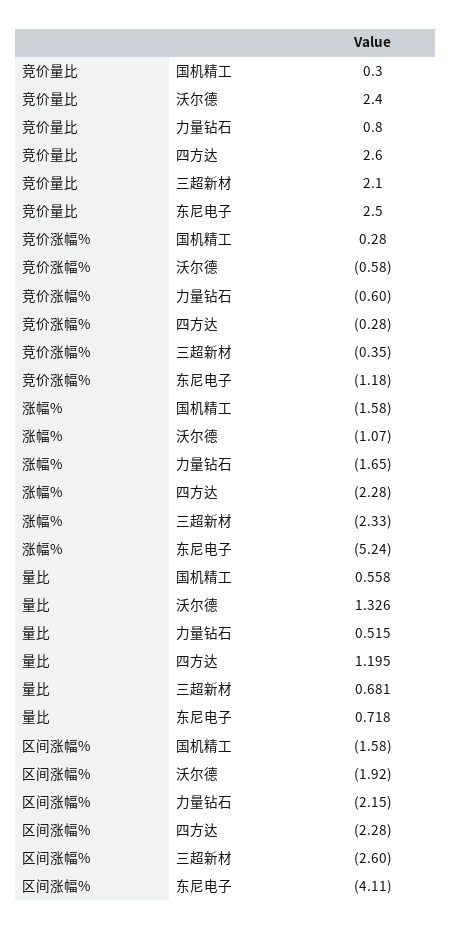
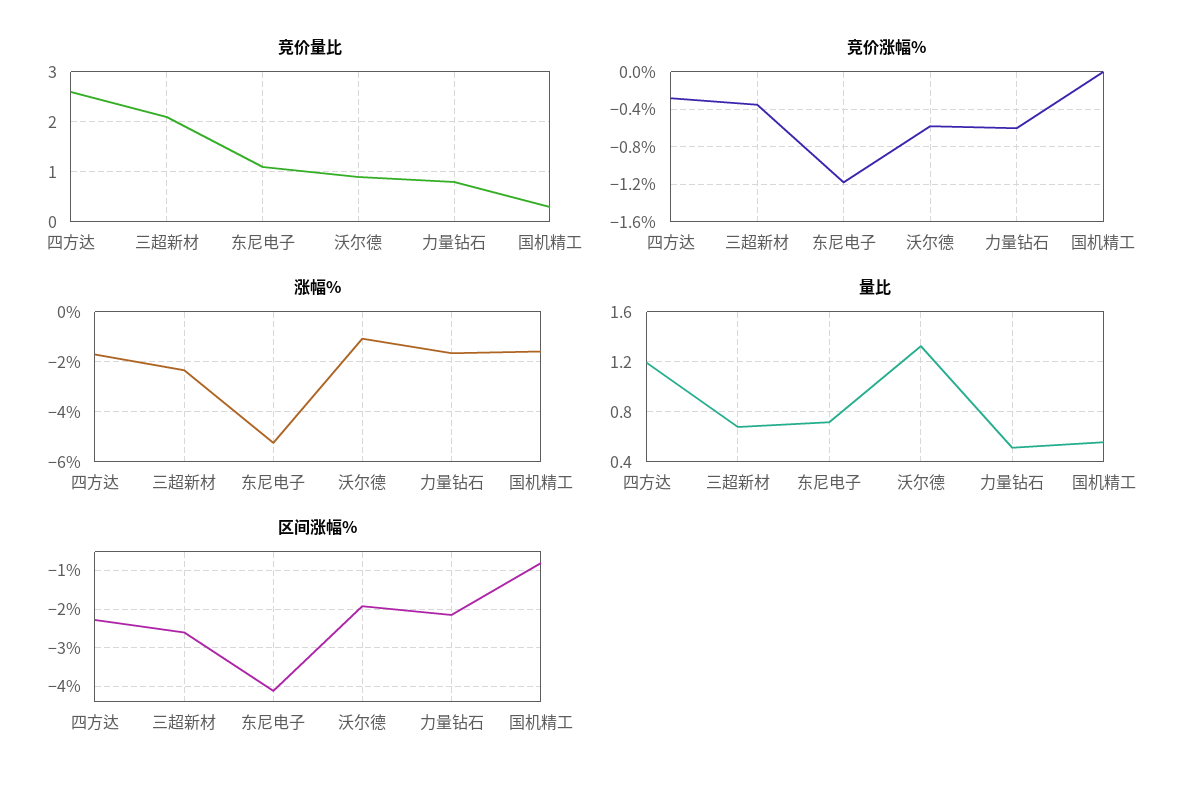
竞价量比, 沃尔德: 2.4 -> 1
竞价量比, 东尼电子: 2.5 -> 1
竞价涨幅%, 国机精工: 0.28 -> 0
涨幅%, 四方达: -2.28 -> -1.75
区间涨幅%, 国机精工: -1.58 -> -0.8

